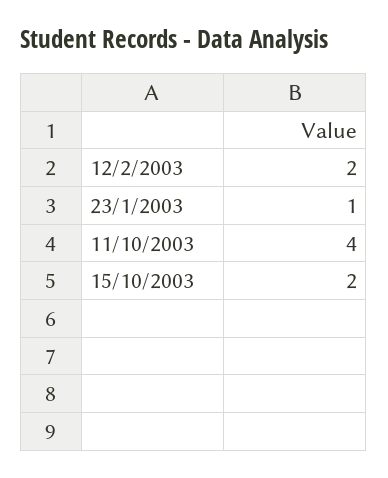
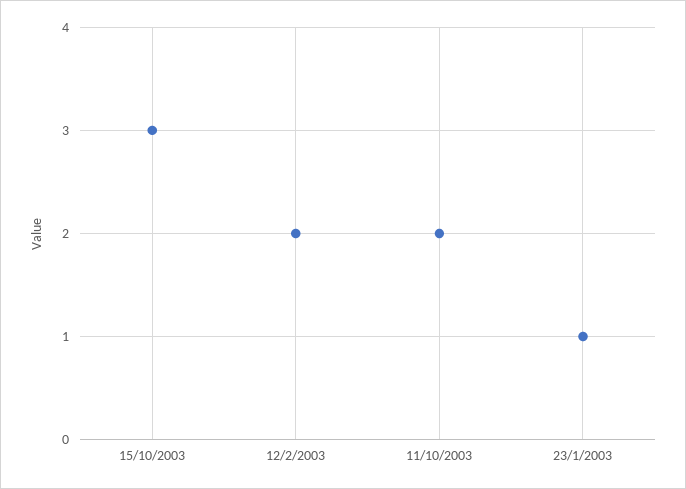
11/10/2003: 4 -> 2
15/10/2003: 2 -> 3

